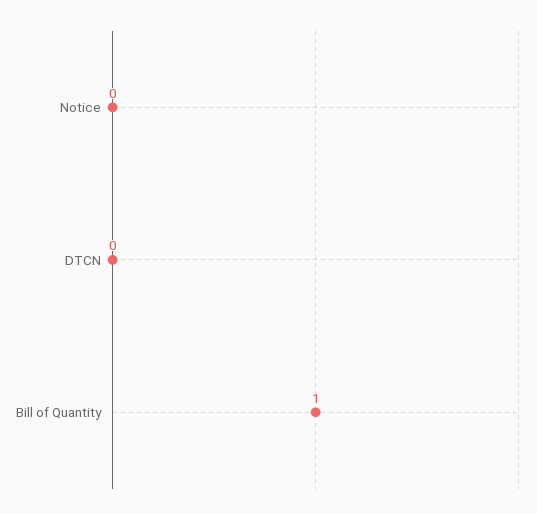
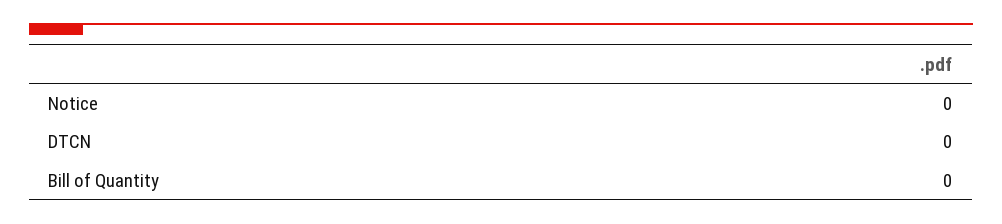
Bill of Quantity: 1 -> 0

